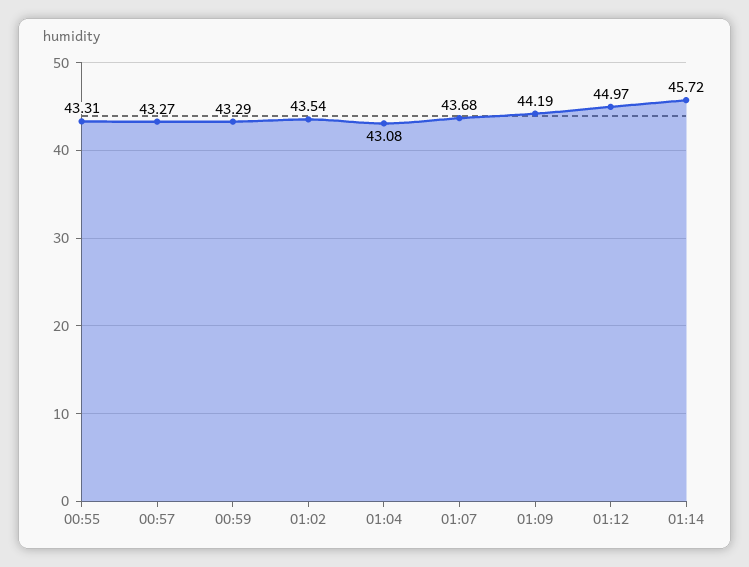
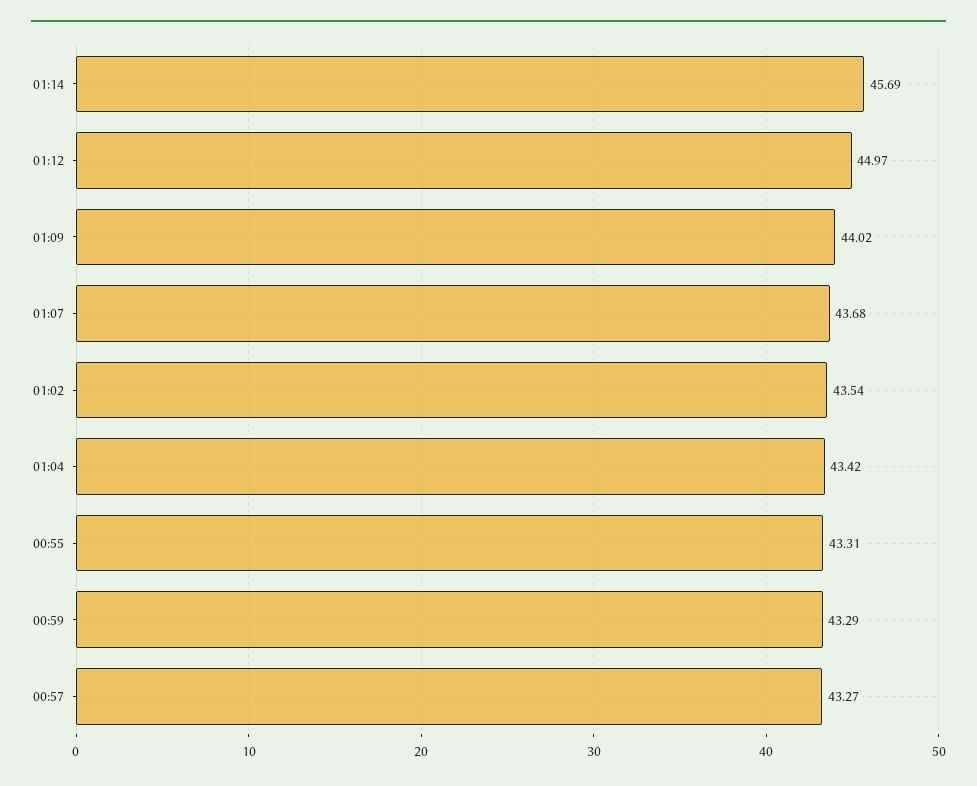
01:04: 43.08 -> 43.42
01:09: 44.19 -> 44.02
01:14: 45.72 -> 45.69

